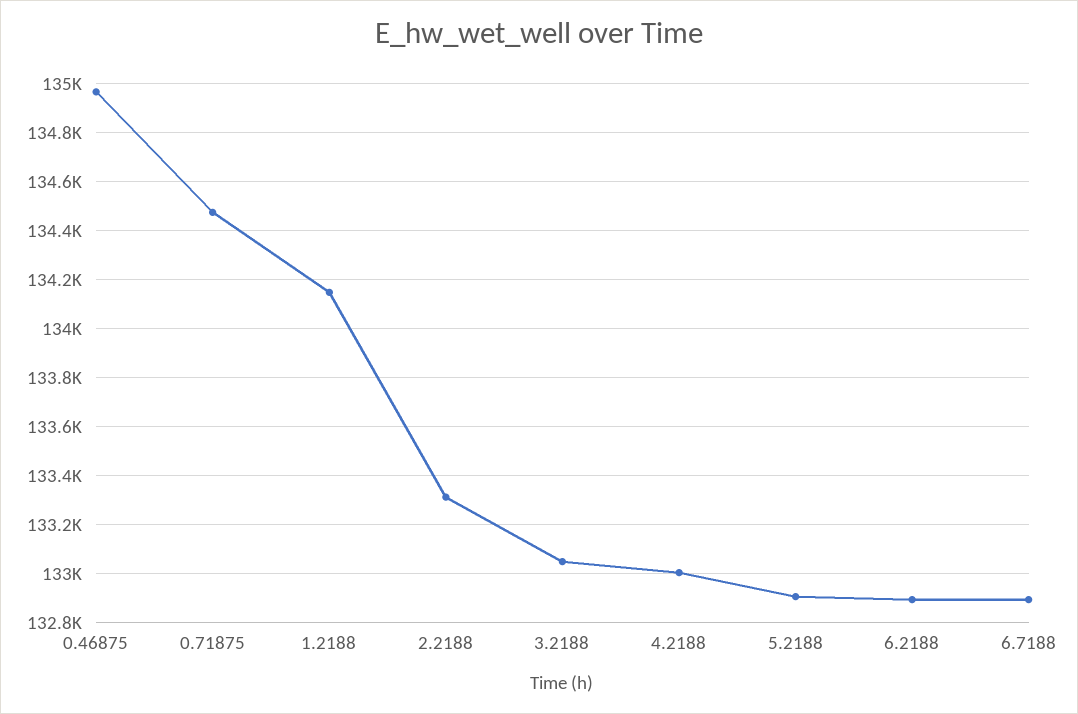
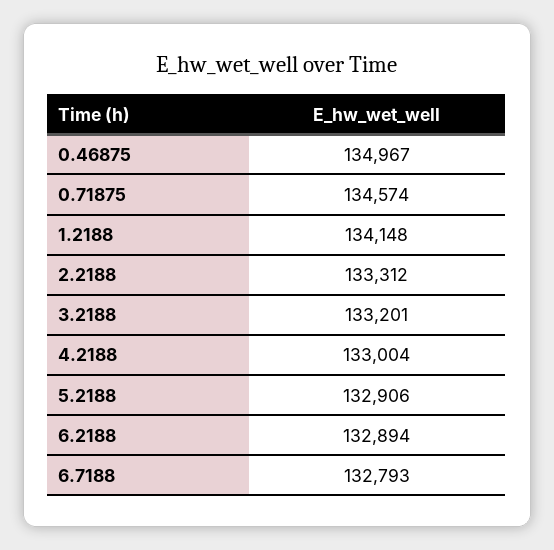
0.71875: 134475 -> 134574
3.2188: 133050 -> 133201
6.7188: 132900 -> 132793

